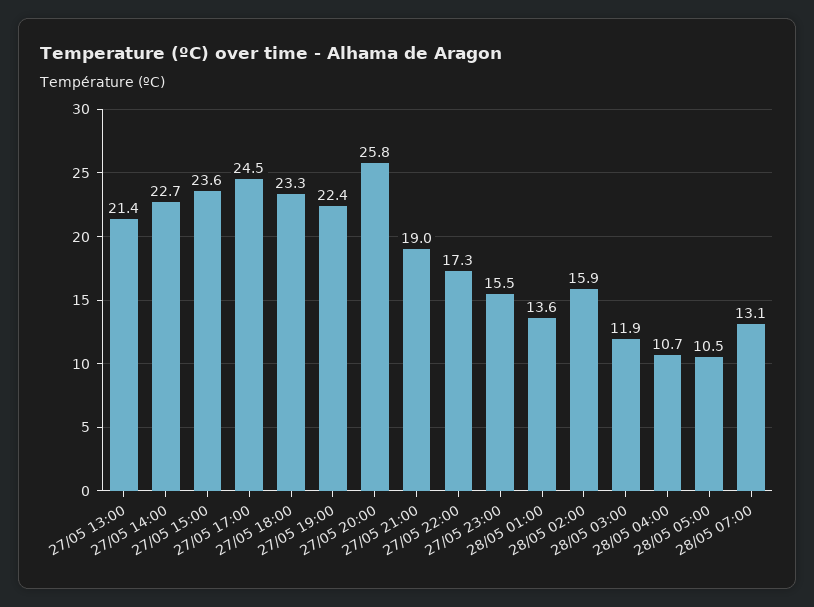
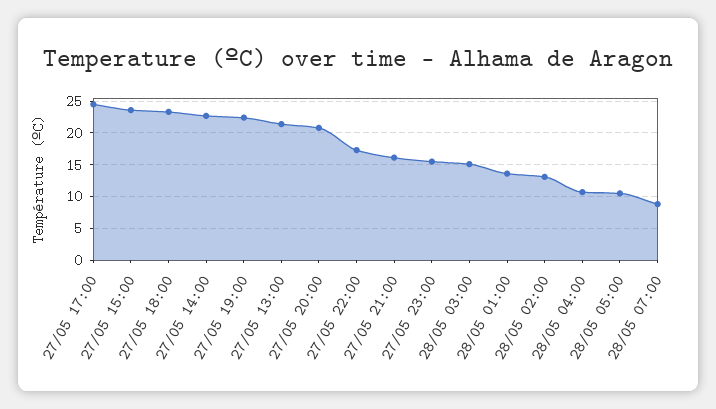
27/05 20:00: 25.8 -> 21
27/05 21:00: 19 -> 16
28/05 02:00: 15.9 -> 13
28/05 03:00: 11.9 -> 15
28/05 07:00: 13.1 -> 9

